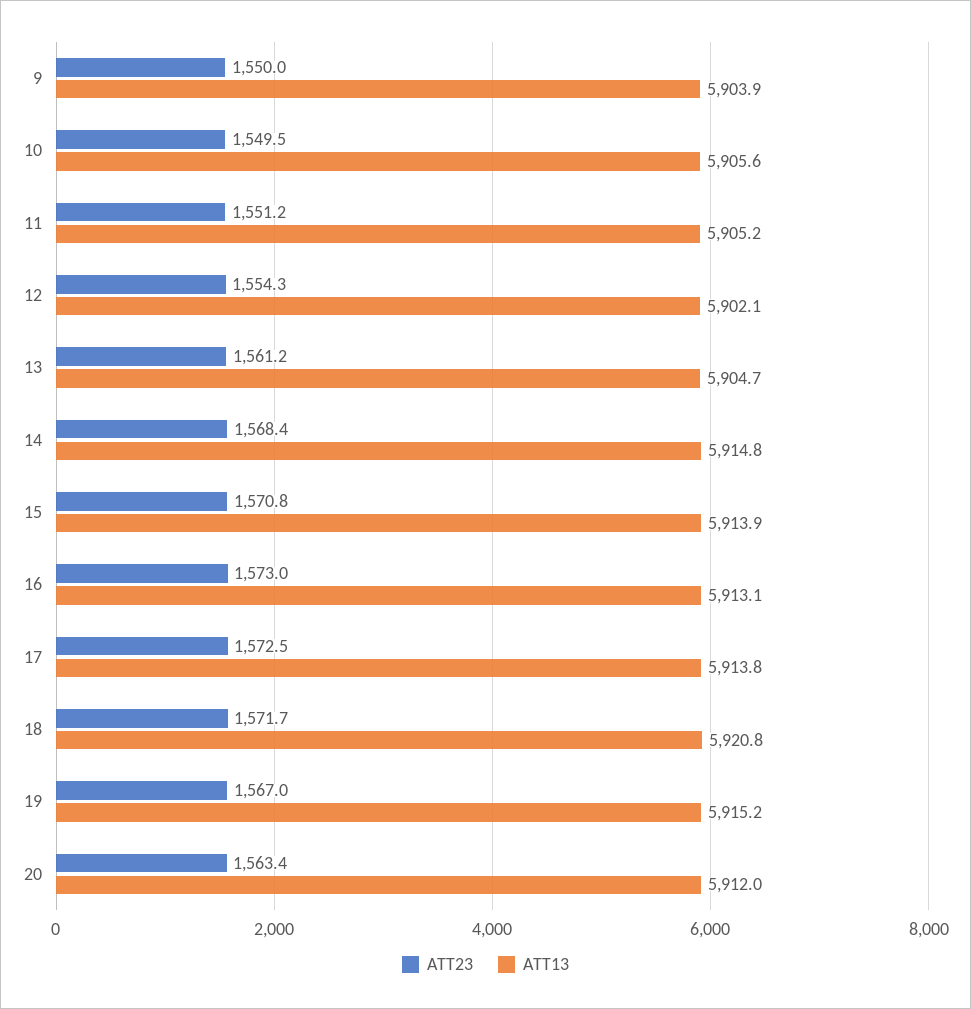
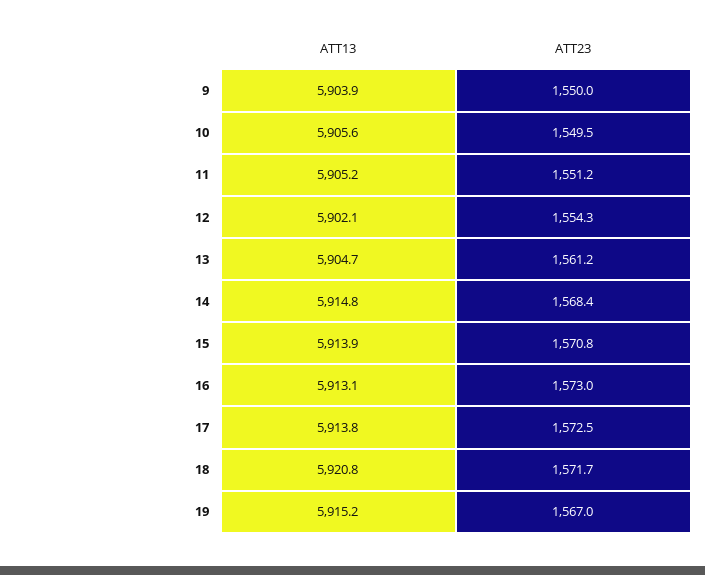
ATT23, 20: 1563.4 -> none
ATT13, 20: 5912 -> none

